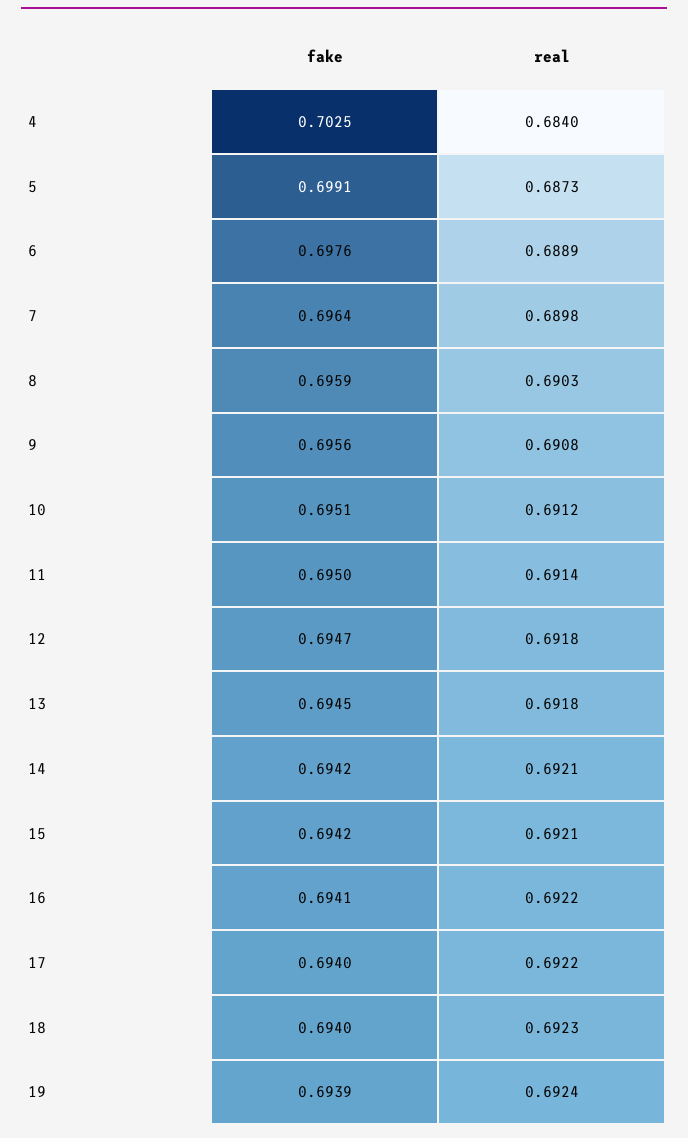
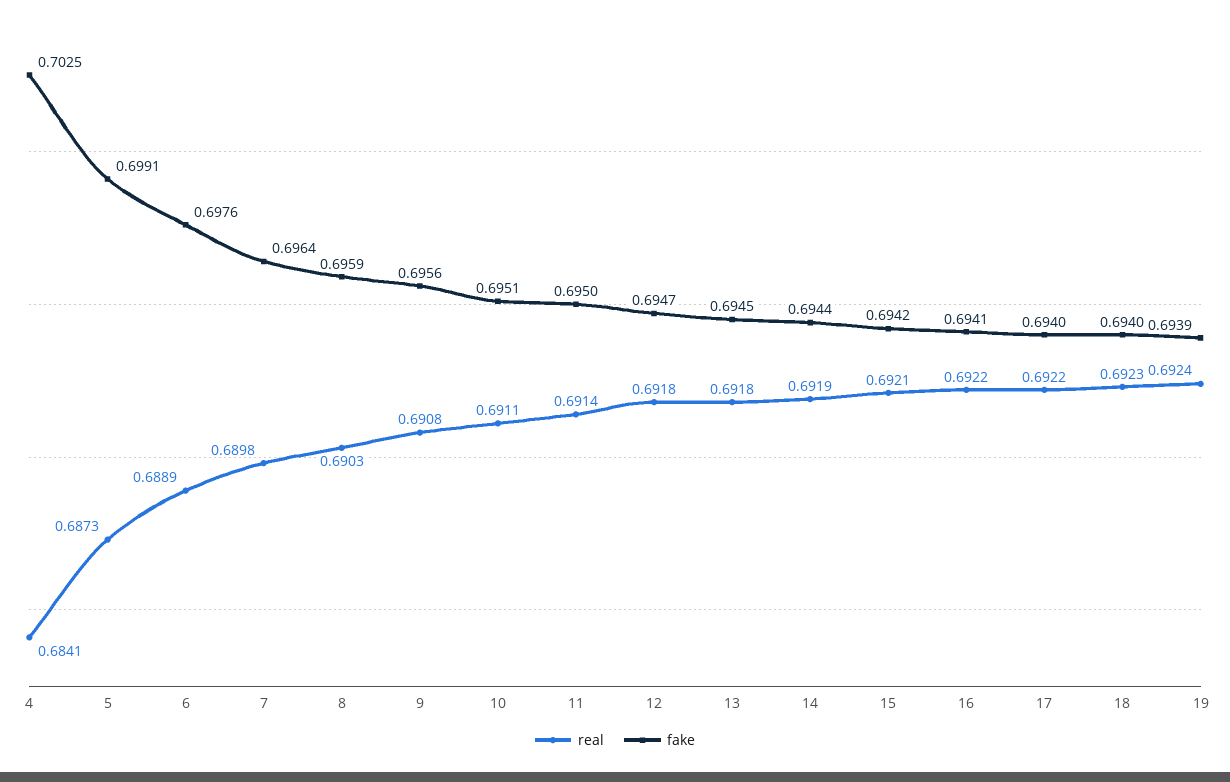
real, 4: 0.684 -> 0.6841
real, 10: 0.6912 -> 0.6911
fake, 14: 0.6942 -> 0.6944
real, 14: 0.6921 -> 0.6919

